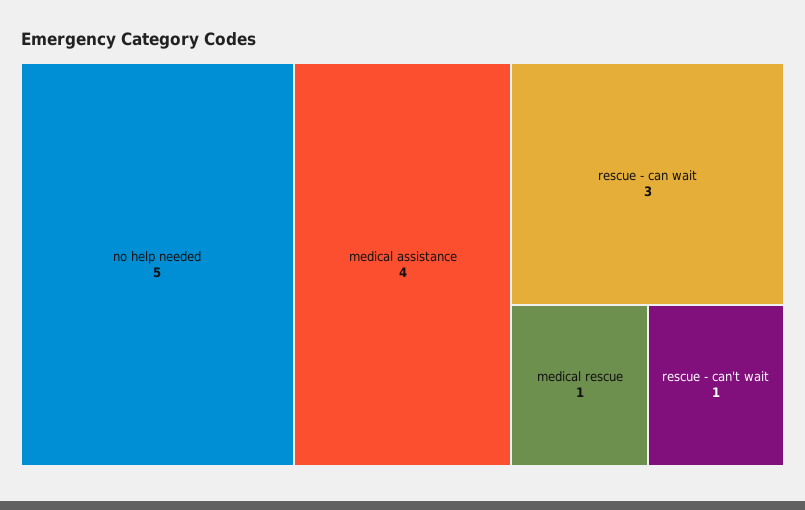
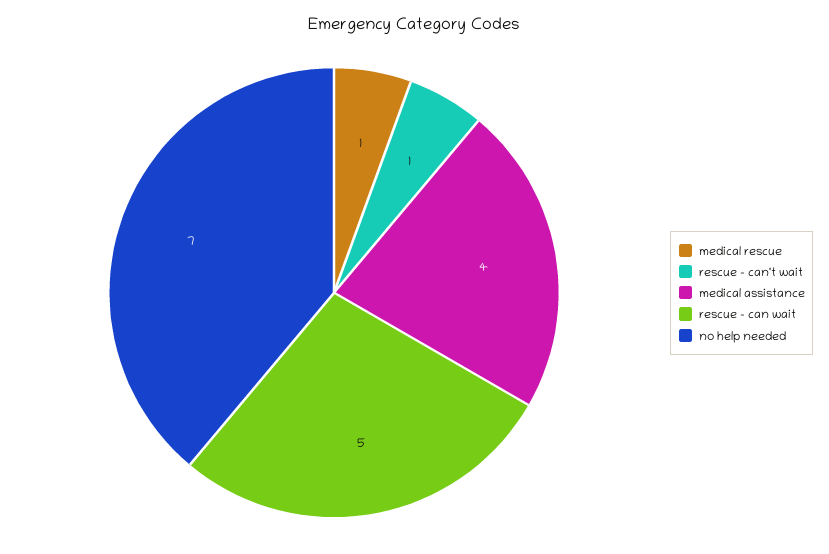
no help needed: 5 -> 7
rescue - can wait: 3 -> 5

